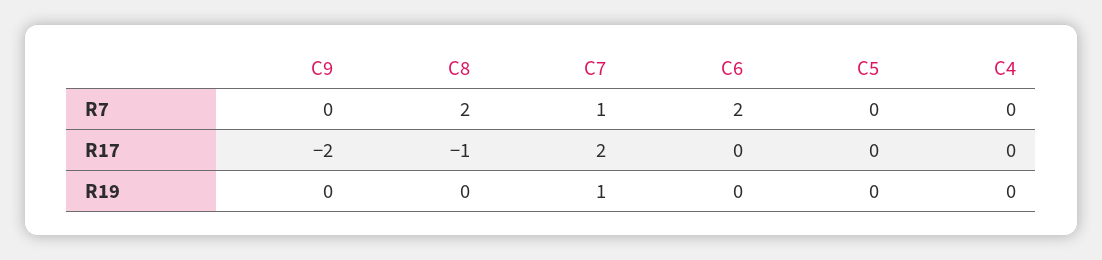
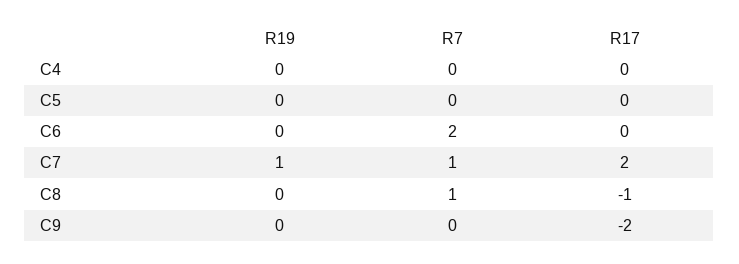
C8, R7: 2 -> 1

